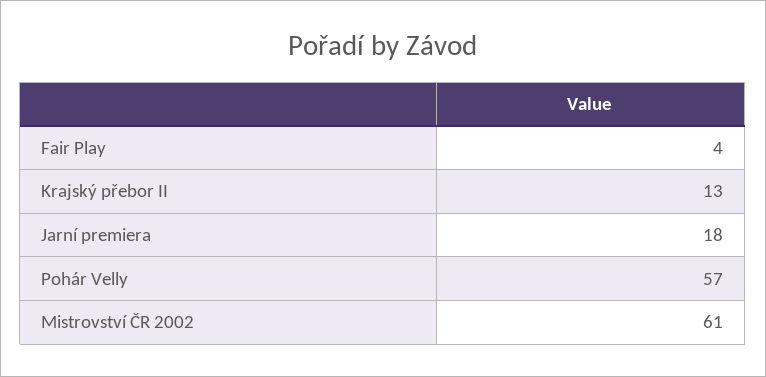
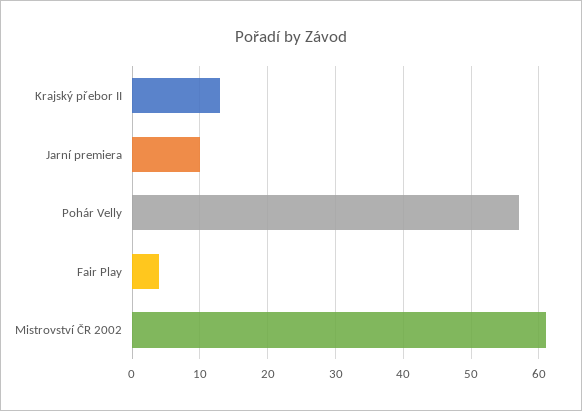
Jarní premiera: 18 -> 10

